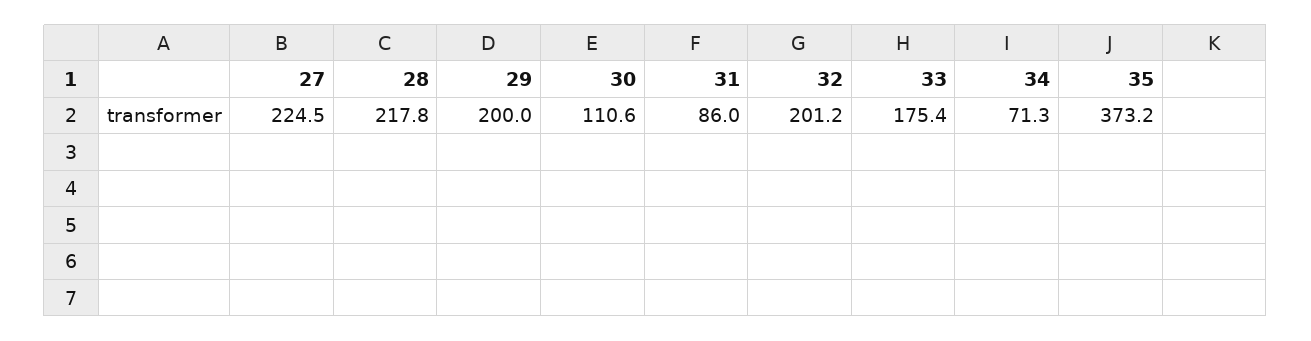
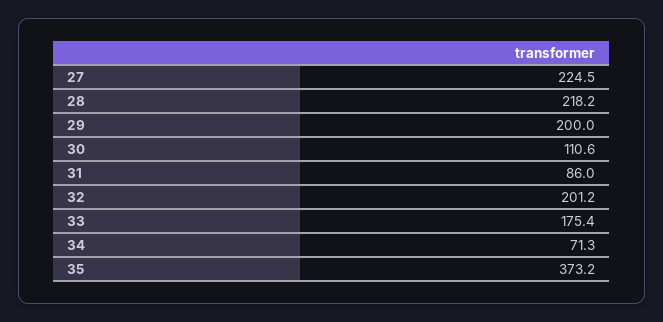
28: 217.8 -> 218.2

